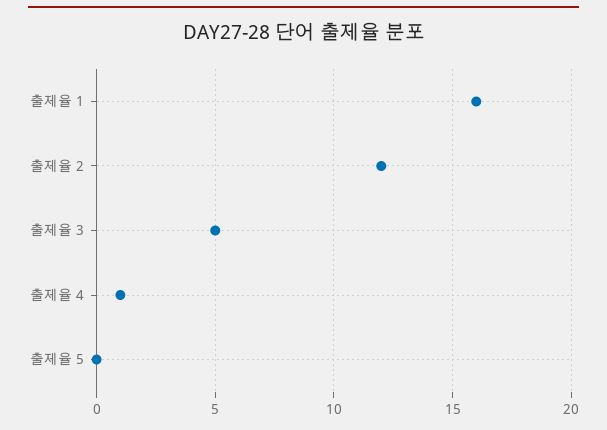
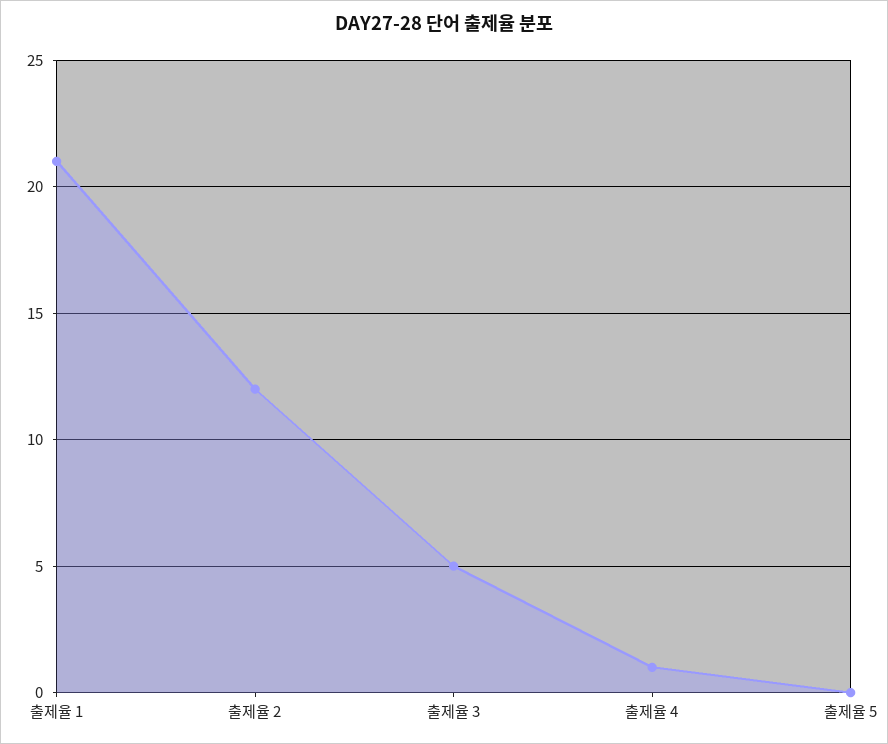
출제율 1: 16 -> 21

